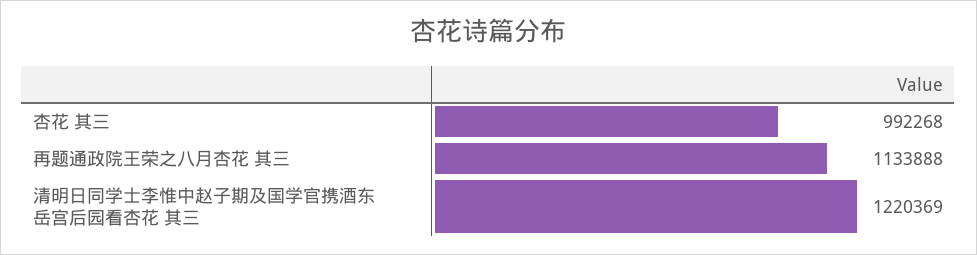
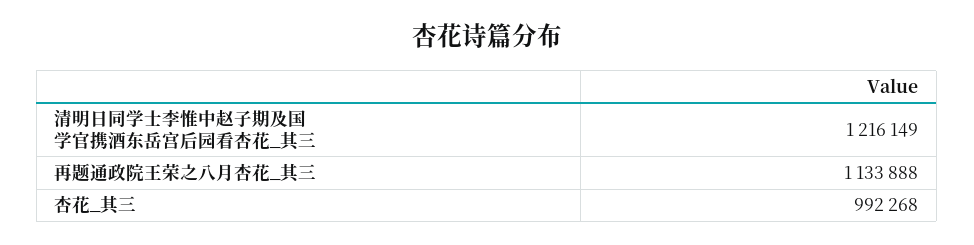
清明日同学士李惟中赵子期及国学官携酒东岳宫后园看杏花 其三: 1220369 -> 1216149

